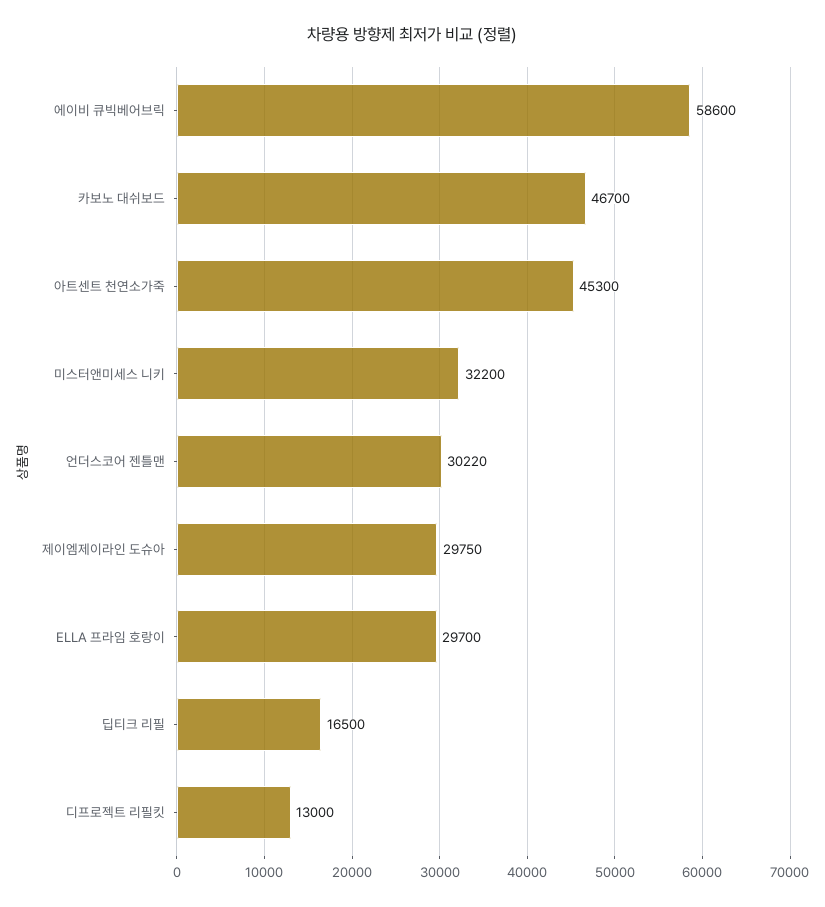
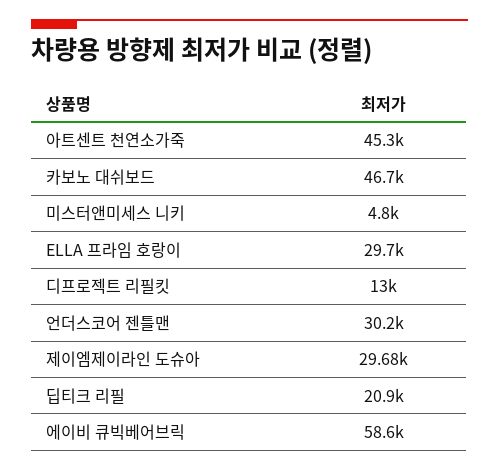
미스터앤미세스 니키: 32200 -> 4800
언더스코어 젠틀맨: 30220 -> 30200
제이엠제이라인 도슈아: 29750 -> 29680
딥티크 리필: 16500 -> 20900

